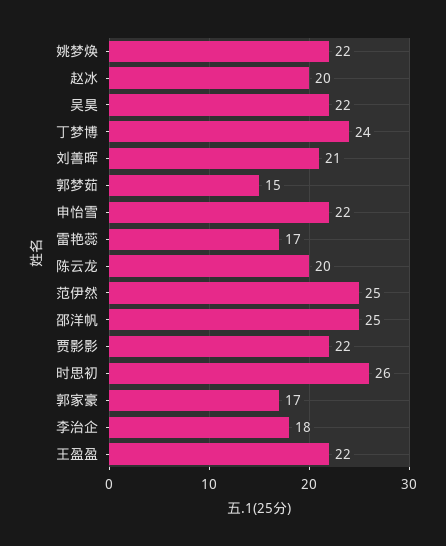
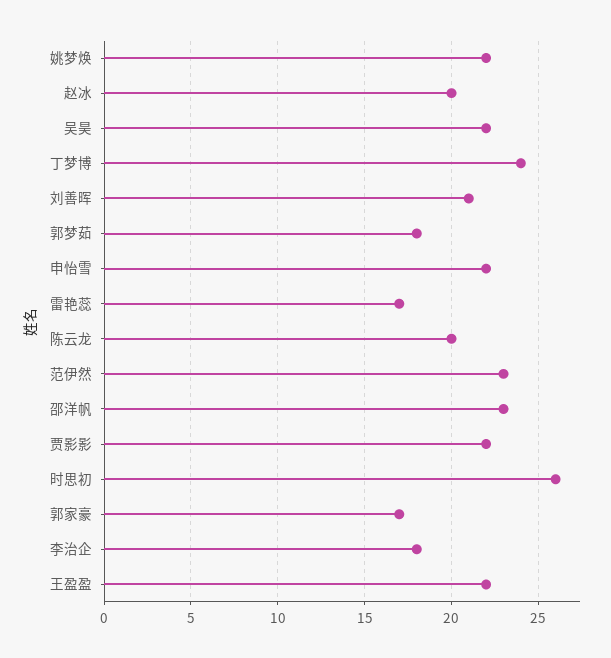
郭梦茹: 15 -> 18
范伊然: 25 -> 23
邵洋帆: 25 -> 23

